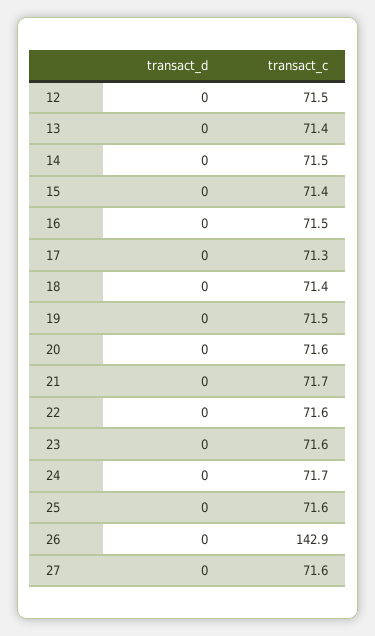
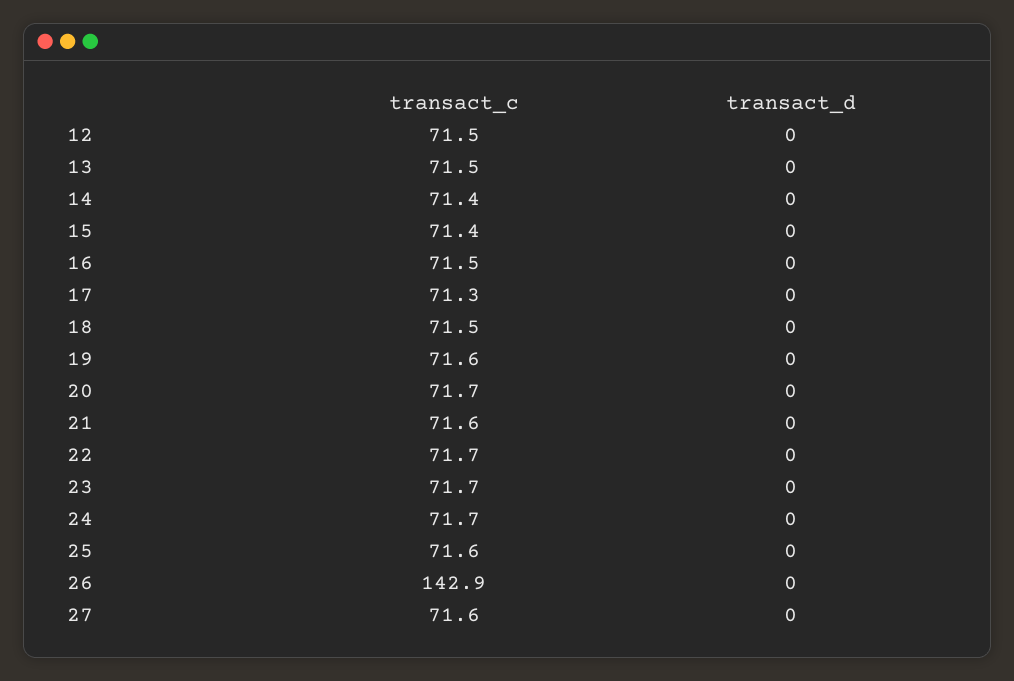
transact_c, 13: 71.4 -> 71.5
transact_c, 14: 71.5 -> 71.4
transact_c, 18: 71.4 -> 71.5
transact_c, 19: 71.5 -> 71.6
transact_c, 20: 71.6 -> 71.7
transact_c, 21: 71.7 -> 71.6
transact_c, 22: 71.6 -> 71.7
transact_c, 23: 71.6 -> 71.7

